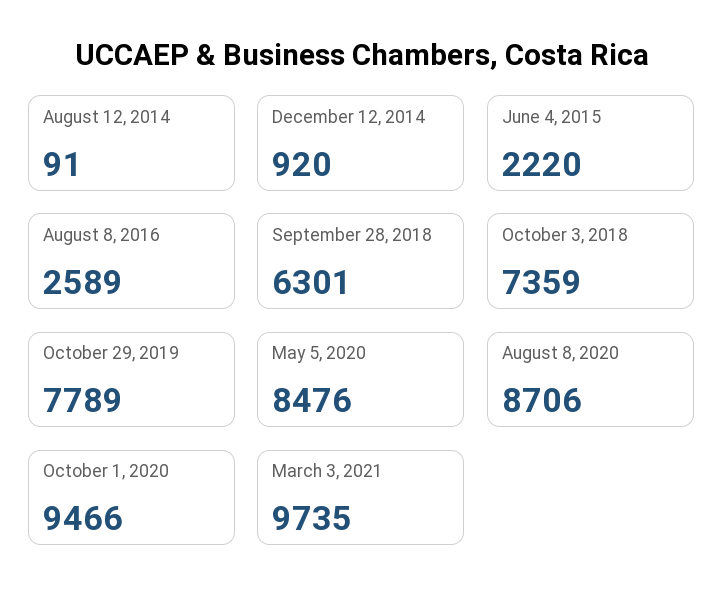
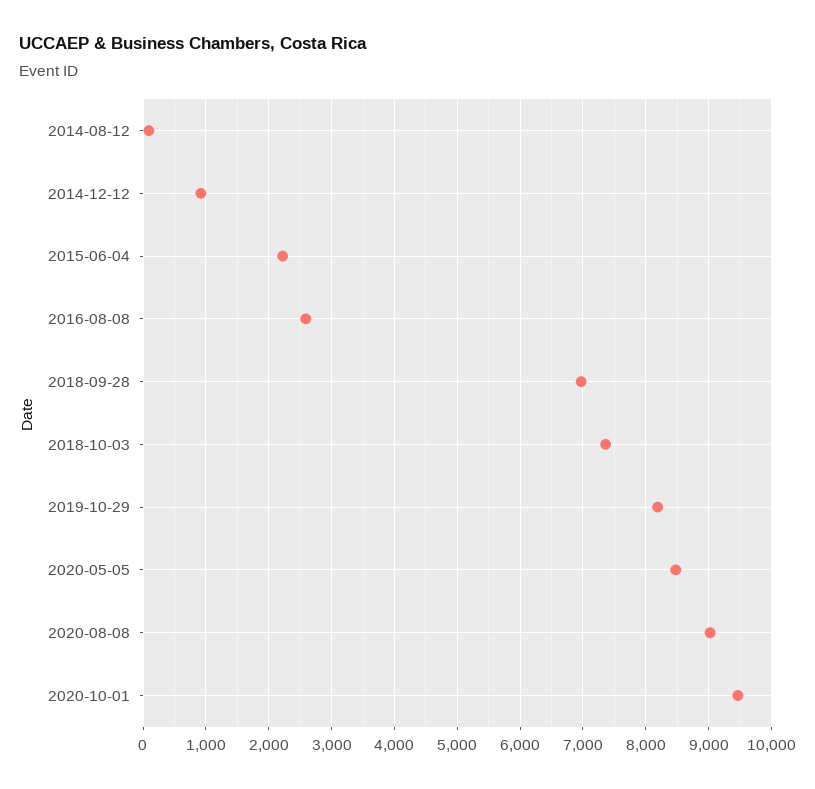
September 28, 2018: 6301 -> 7000
October 29, 2019: 7789 -> 8200
August 8, 2020: 8706 -> 9000
March 3, 2021: 9735 -> none

